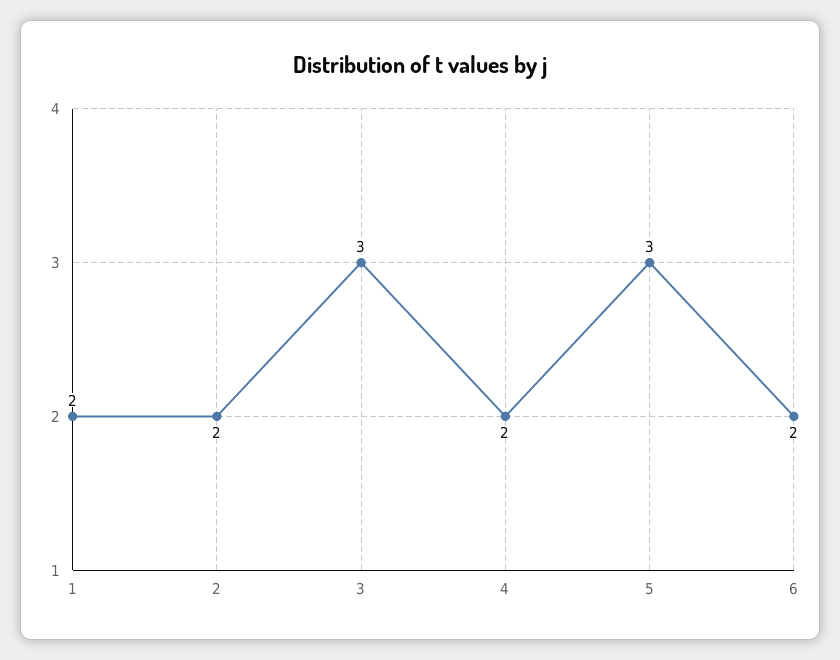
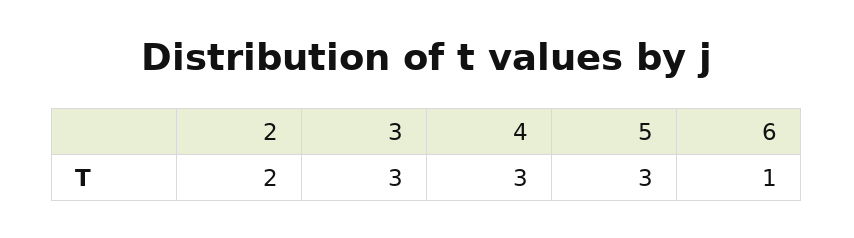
1: 2 -> none
4: 2 -> 3
6: 2 -> 1

